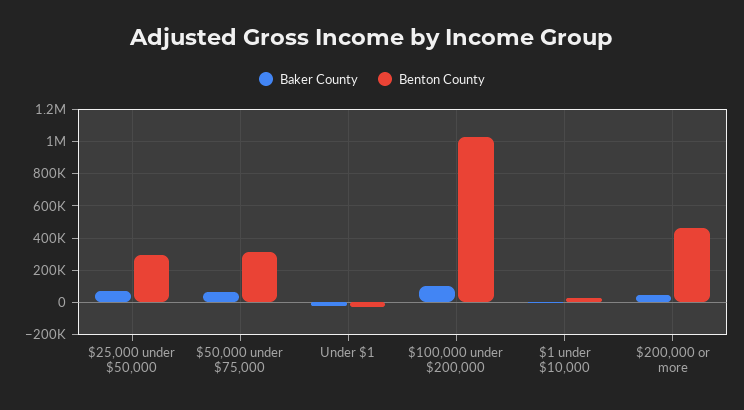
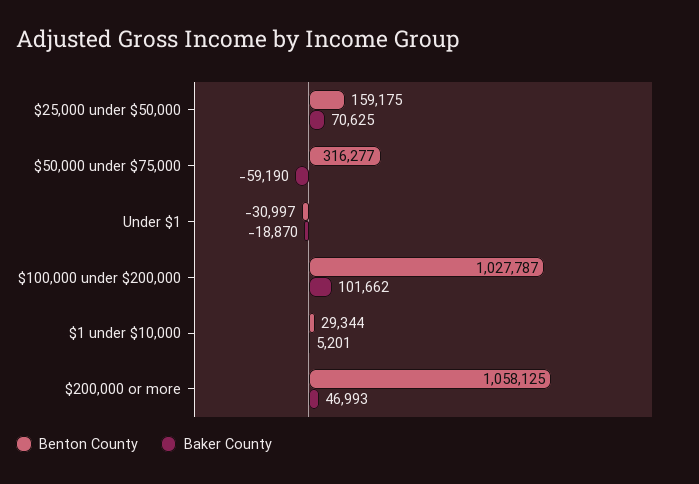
Benton County, $25,000 under $50,000: 300000 -> 159175
Baker County, $50,000 under $75,000: 50000 -> -59190
Benton County, $200,000 or more: 450000 -> 1058125

